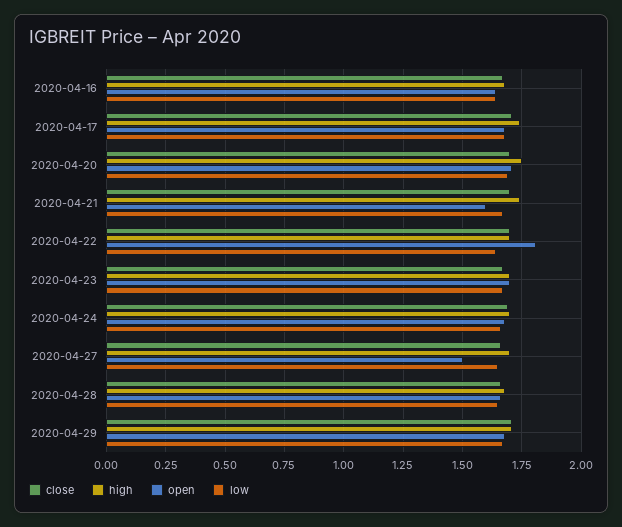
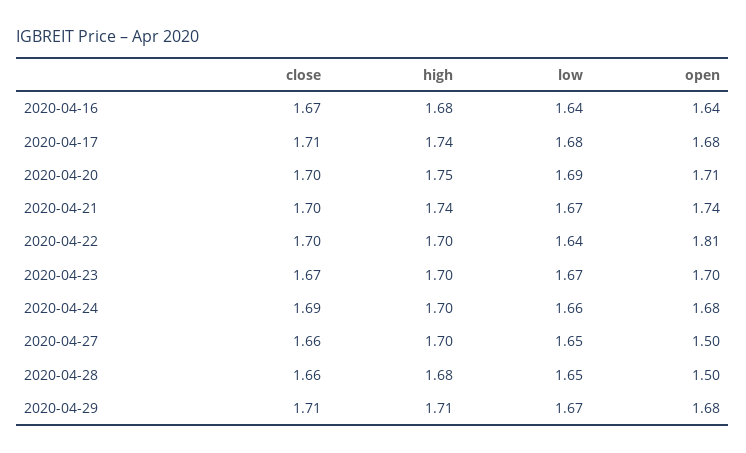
open, 2020-04-21: 1.6 -> 1.74
open, 2020-04-28: 1.65 -> 1.5

